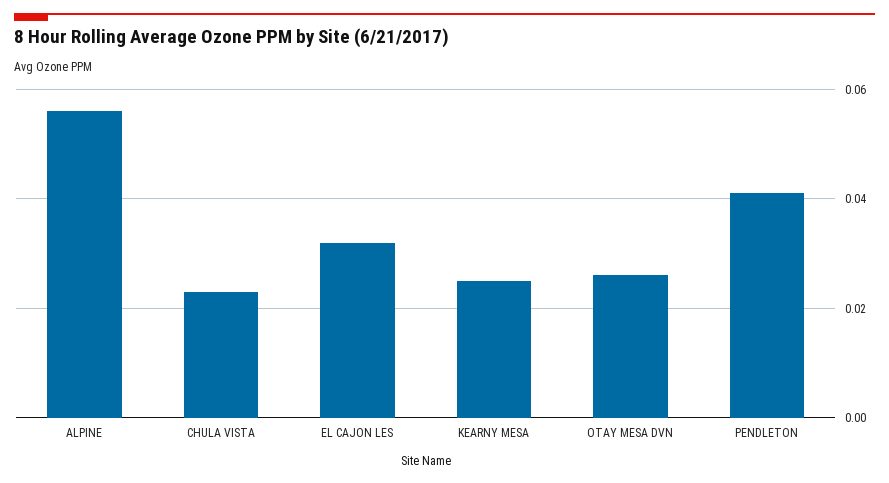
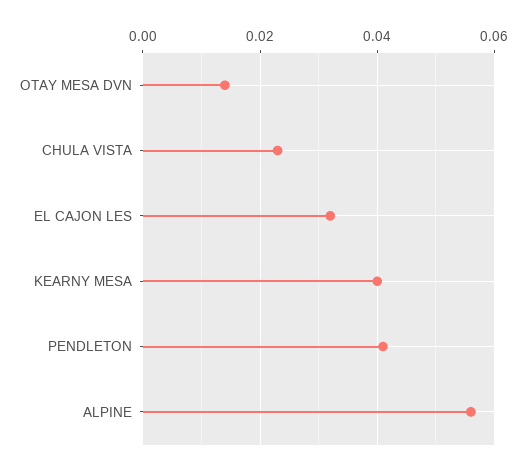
KEARNY MESA: 0.025 -> 0.04
OTAY MESA DVN: 0.025 -> 0.015

